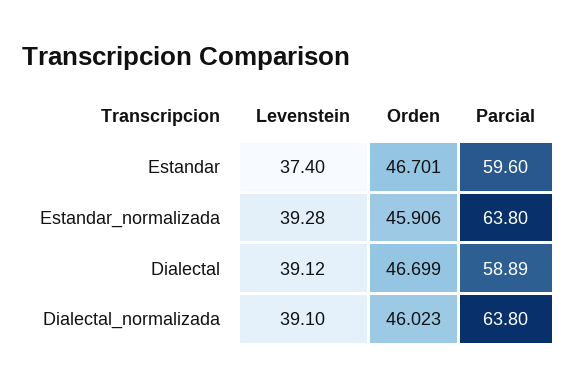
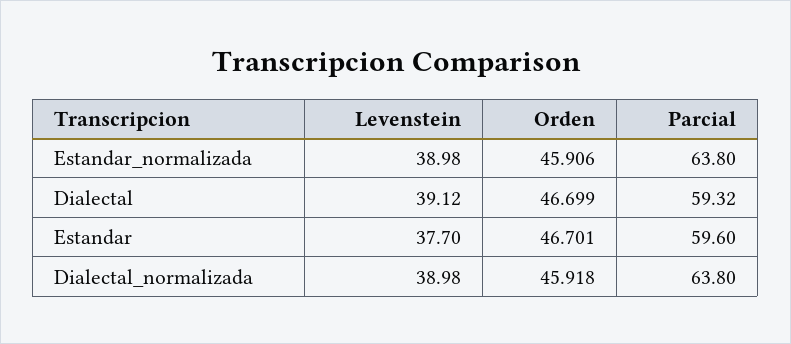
Levenstein, Estandar: 37.4 -> 37.7
Levenstein, Estandar_normalizada: 39.28 -> 38.98
Parcial, Dialectal: 58.89 -> 59.32
Levenstein, Dialectal_normalizada: 39.1 -> 38.98
Orden, Dialectal_normalizada: 46.023 -> 45.918

